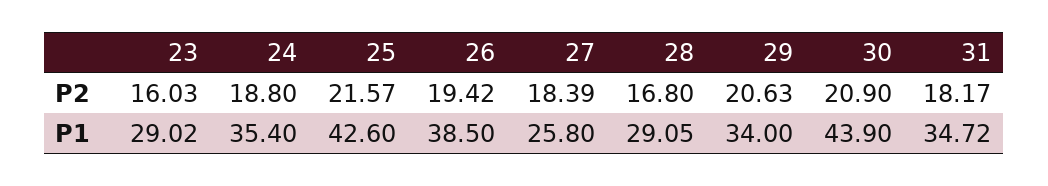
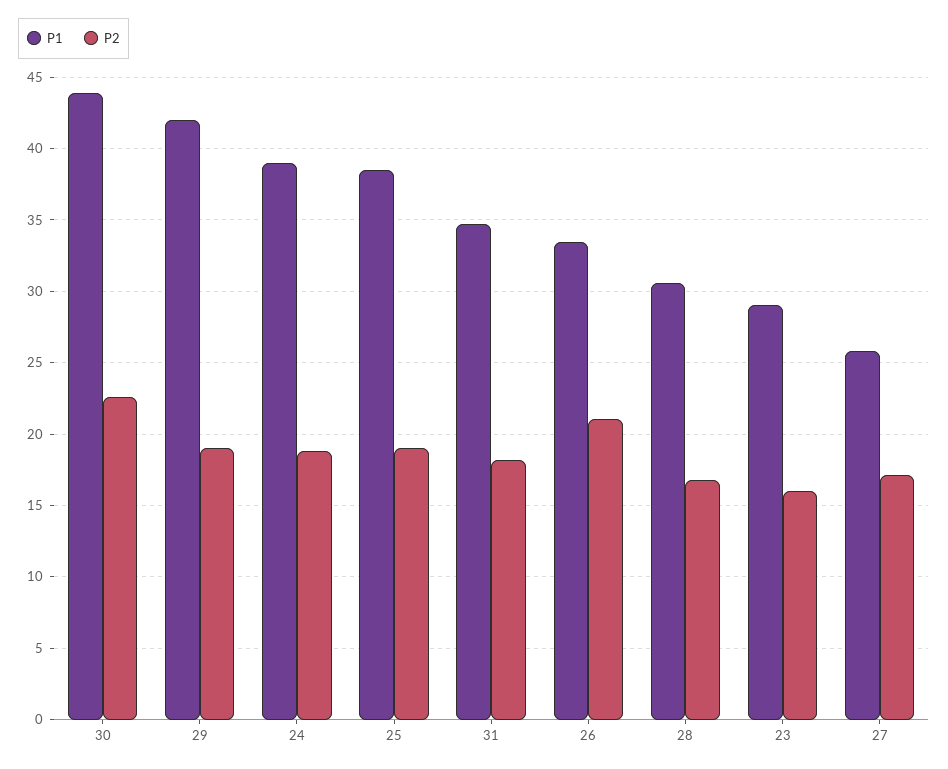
P2, 25: 21.57 -> 19
P2, 26: 19.42 -> 21
P2, 27: 18.39 -> 17
P2, 29: 20.63 -> 19
P2, 30: 20.9 -> 22.5
P1, 24: 35.4 -> 39
P1, 25: 42.6 -> 38.5
P1, 26: 38.5 -> 33.5
P1, 28: 29.05 -> 30.5
P1, 29: 34 -> 42

